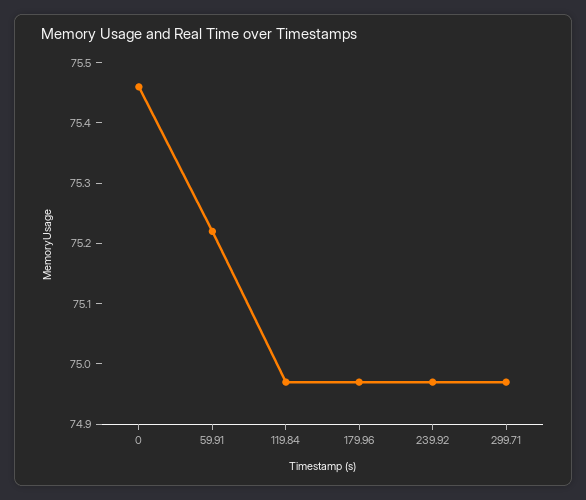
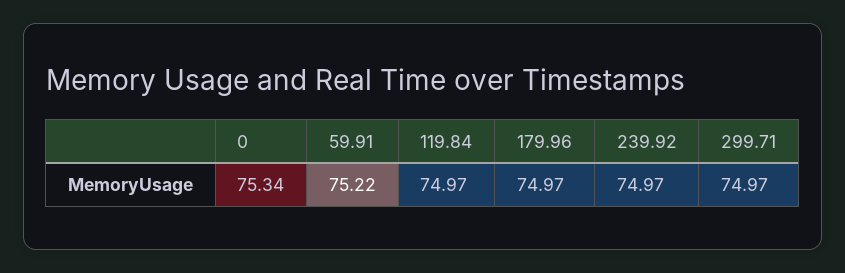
0: 75.45 -> 75.34

